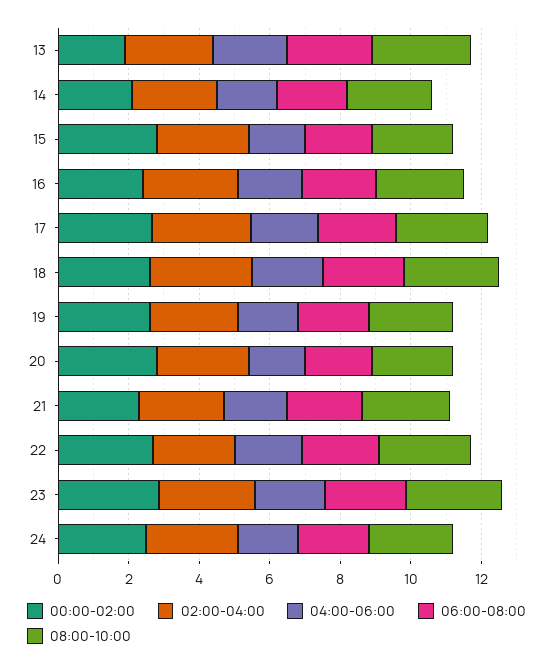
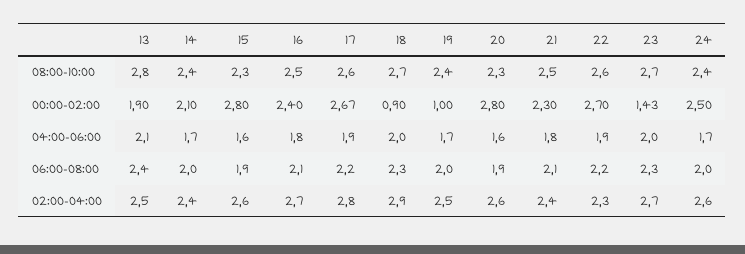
00:00-02:00, 18: 2.5 -> 0.9
00:00-02:00, 19: 2.5 -> 1
00:00-02:00, 23: 3 -> 1.43

